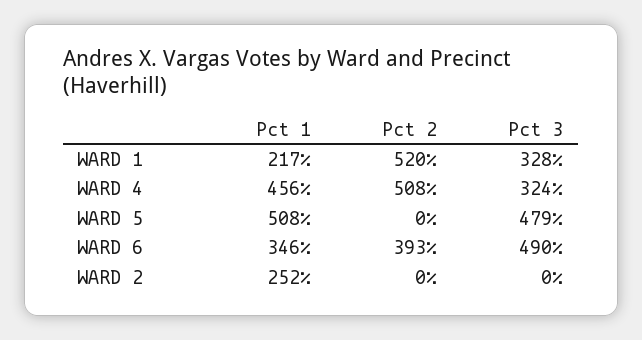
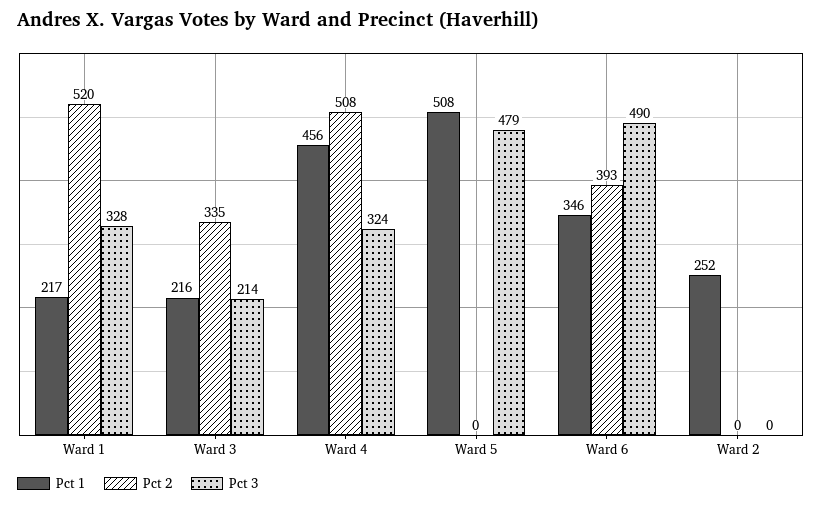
Pct 1, Ward 3: none -> 216
Pct 2, Ward 3: none -> 335
Pct 3, Ward 3: none -> 214

